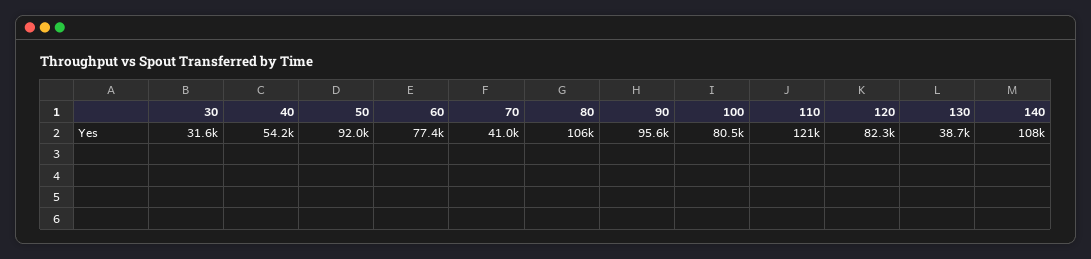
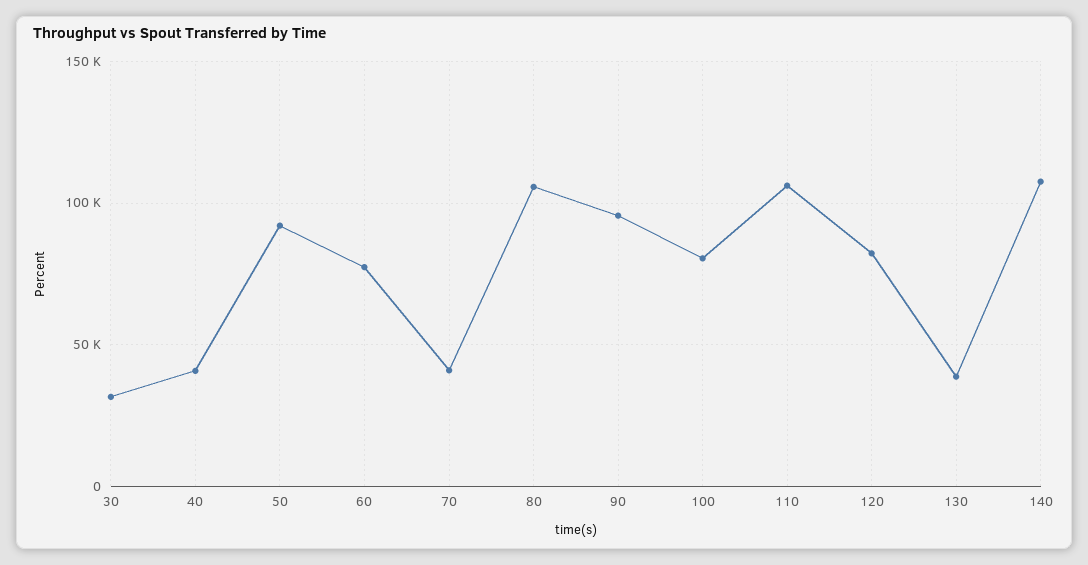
40: 54200 -> 40000
110: 121000 -> 105000

